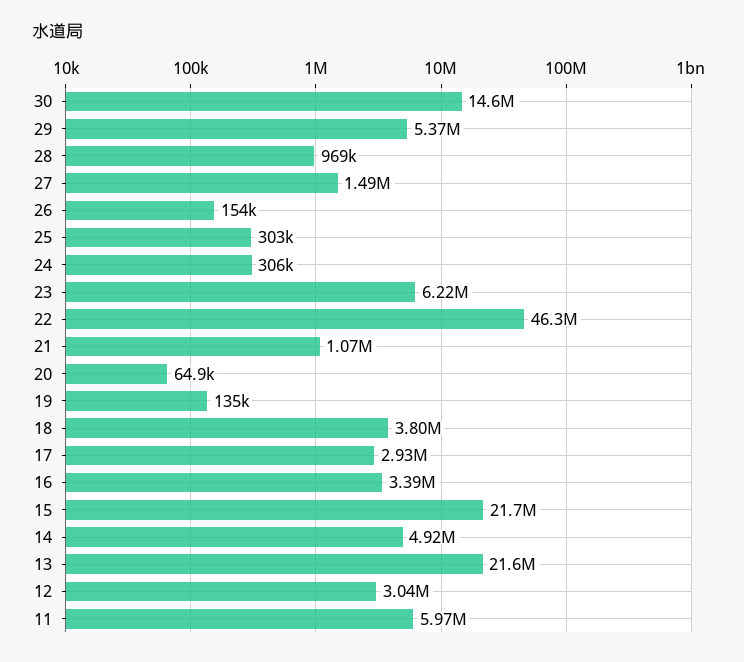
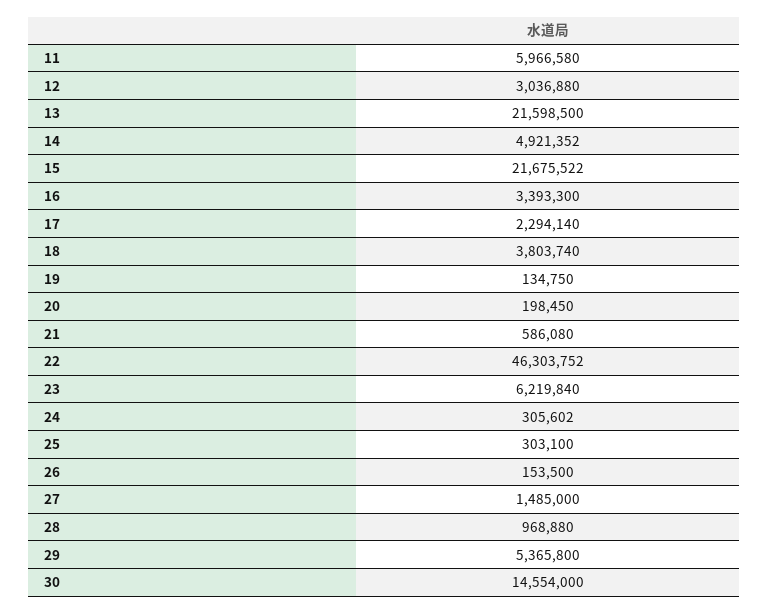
21: 1070000 -> 586080
20: 64900 -> 198450
17: 2930000 -> 2294140

